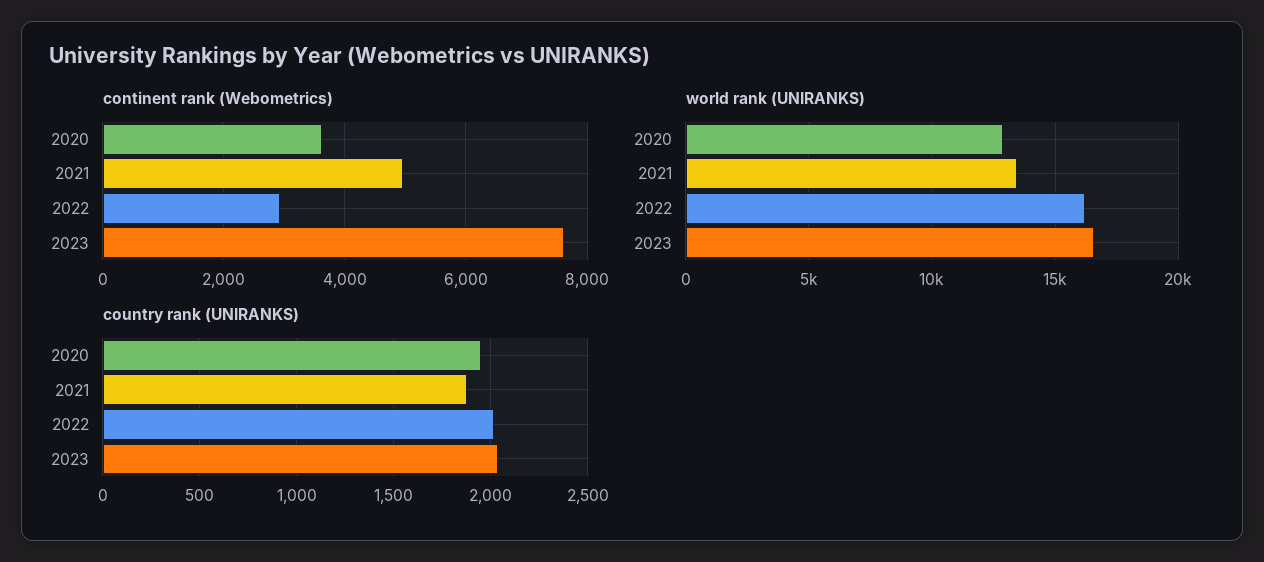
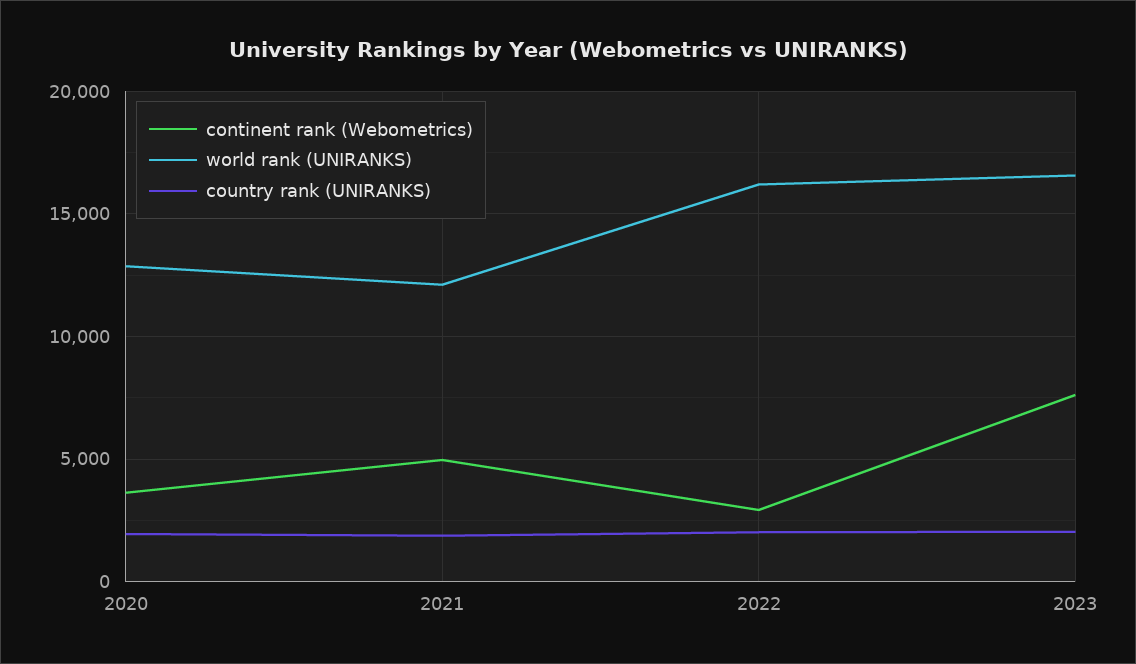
world rank (UNIRANKS), 2021: 13500 -> 12000

